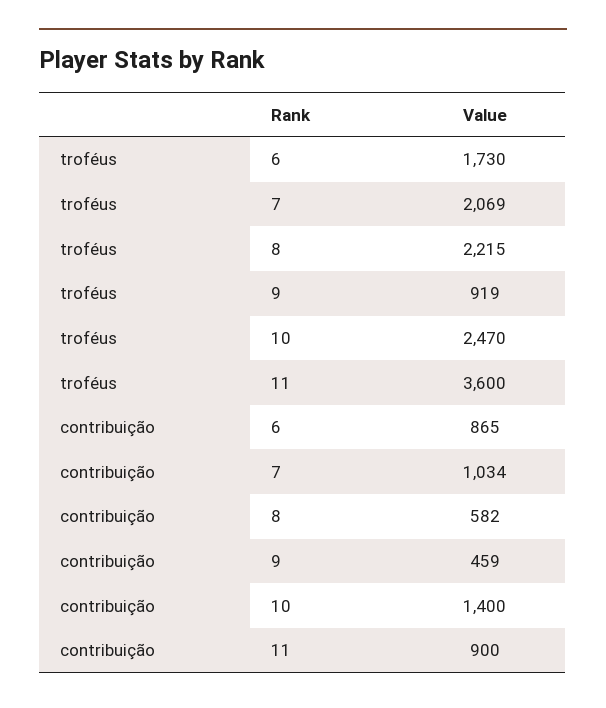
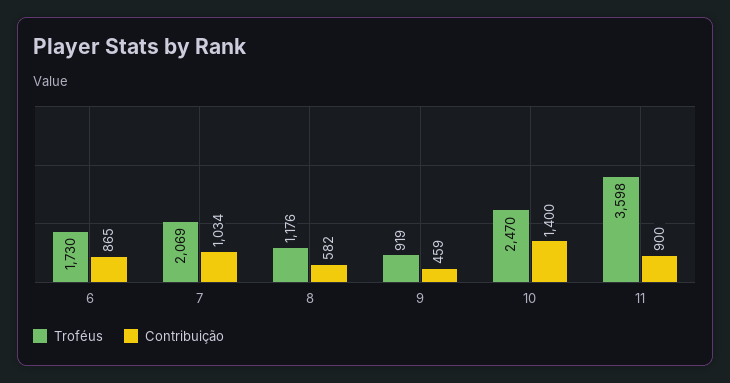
troféus, 8: 2215 -> 1176
troféus, 11: 3600 -> 3598

